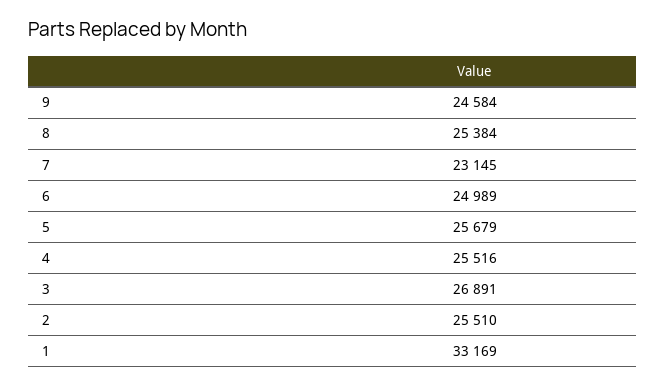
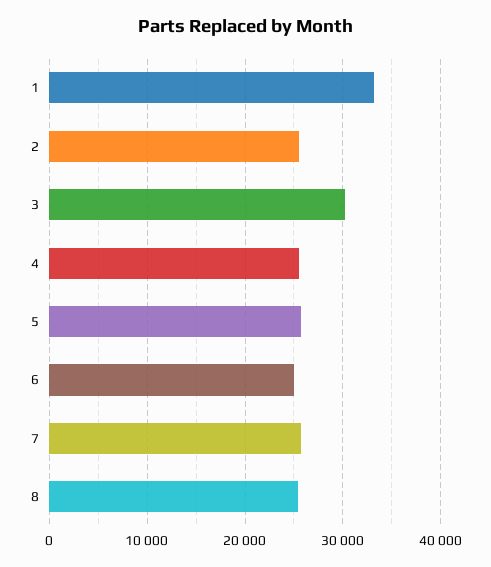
9: 24584 -> none
7: 23145 -> 26000
3: 26891 -> 30000

